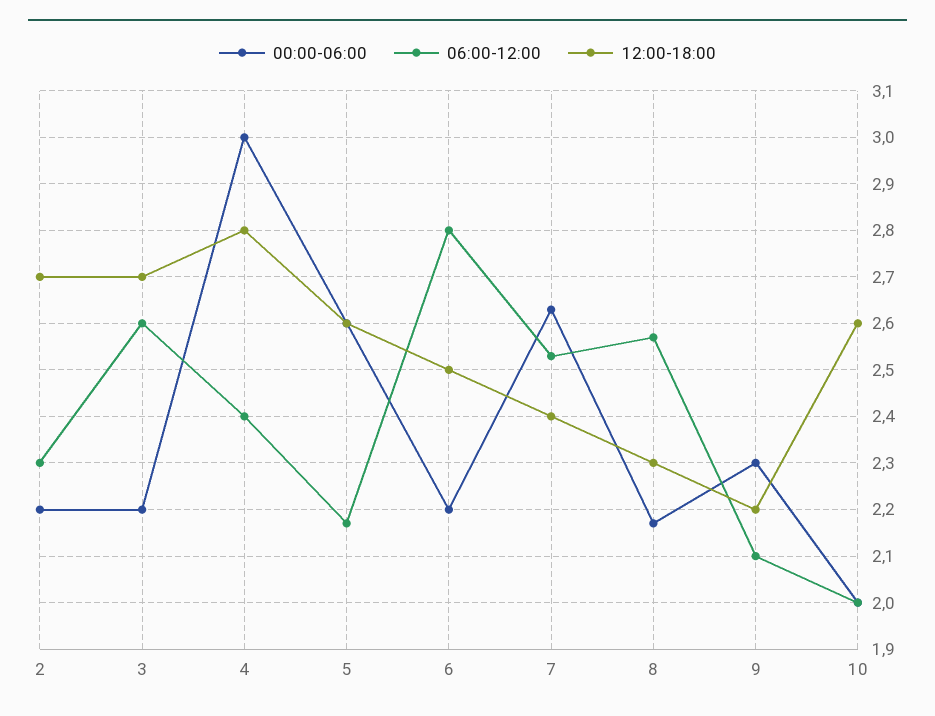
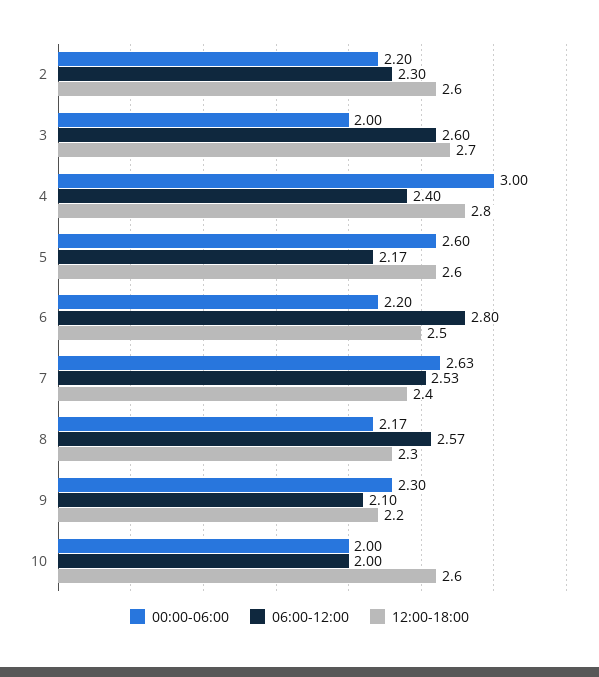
12:00-18:00, 2: 2.7 -> 2.6
00:00-06:00, 3: 2.2 -> 2

